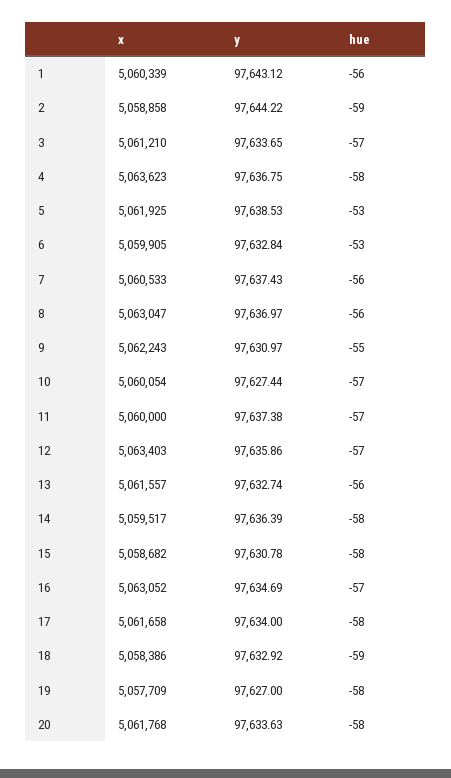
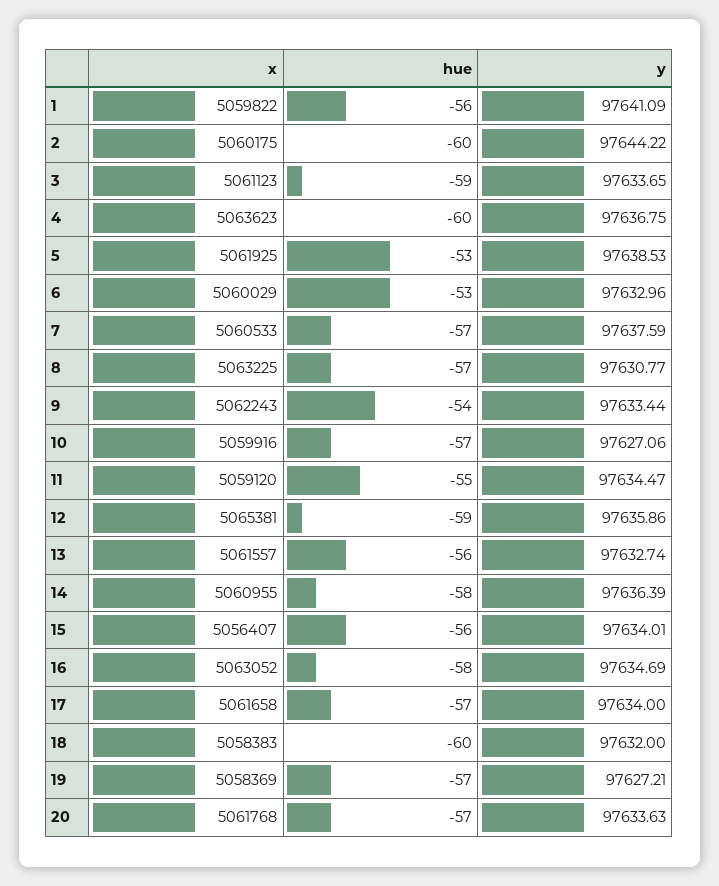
x, 1: 5060339 -> 5059822
y, 1: 97643.12 -> 97641.09
x, 2: 5058858 -> 5060175
hue, 2: -59 -> -60
x, 3: 5061210 -> 5061123
hue, 3: -57 -> -59
hue, 4: -58 -> -60
x, 6: 5059905 -> 5060029
y, 6: 97632.84 -> 97632.96
y, 7: 97637.43 -> 97637.59
hue, 7: -56 -> -57
x, 8: 5063047 -> 5063225
y, 8: 97636.97 -> 97630.77
hue, 8: -56 -> -57
y, 9: 97630.97 -> 97633.44
hue, 9: -55 -> -54
x, 10: 5060054 -> 5059916
y, 10: 97627.44 -> 97627.06
x, 11: 5060000 -> 5059120
y, 11: 97637.38 -> 97634.47
hue, 11: -57 -> -55
x, 12: 5063403 -> 5065381
hue, 12: -57 -> -59
x, 14: 5059517 -> 5060955
x, 15: 5058682 -> 5056407
y, 15: 97630.78 -> 97634.01
hue, 15: -58 -> -56
hue, 16: -57 -> -58
hue, 17: -58 -> -57
x, 18: 5058386 -> 5058383
y, 18: 97632.92 -> 97632
hue, 18: -59 -> -60
x, 19: 5057709 -> 5058369
y, 19: 97627 -> 97627.21
hue, 19: -58 -> -57
hue, 20: -58 -> -57

